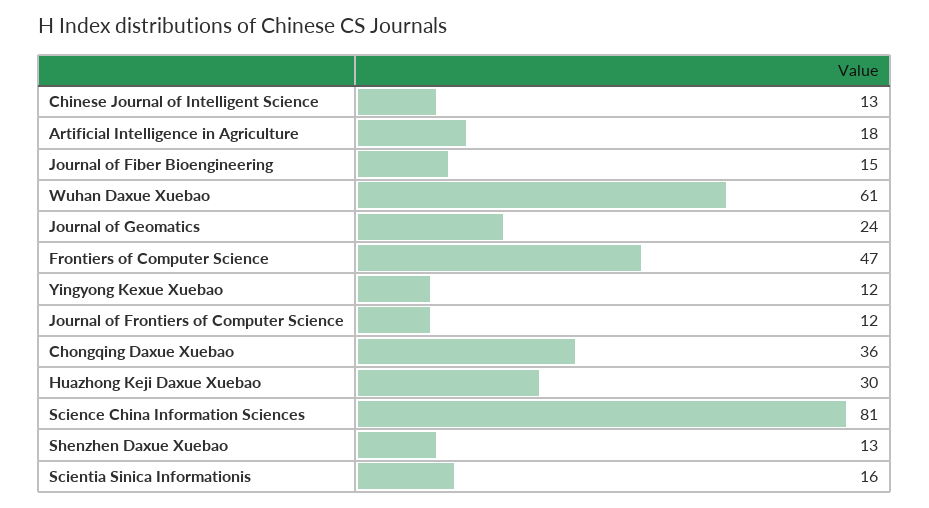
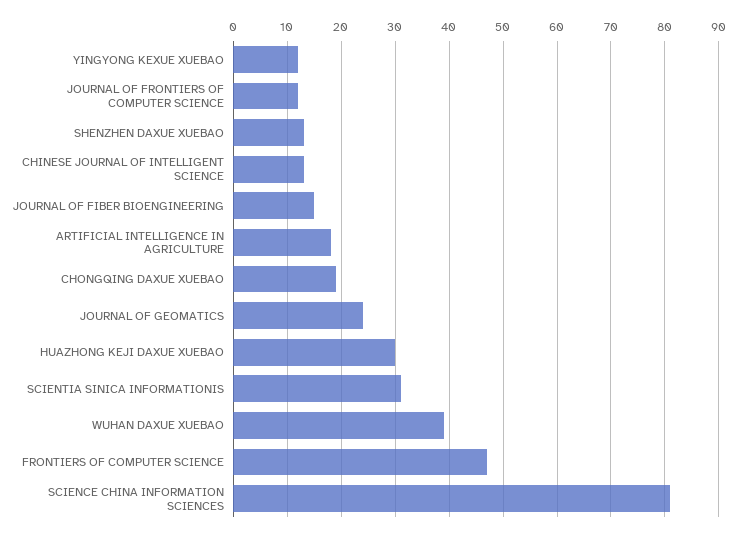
Wuhan Daxue Xuebao: 61 -> 40
Chongqing Daxue Xuebao: 36 -> 20
Scientia Sinica Informationis: 16 -> 30

